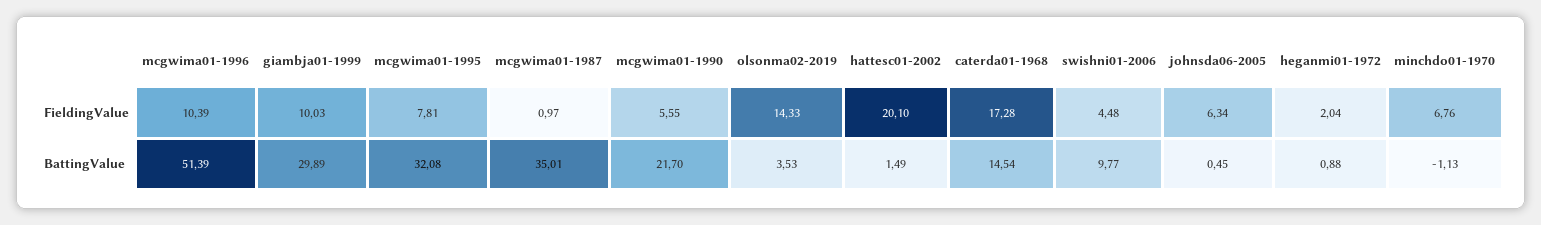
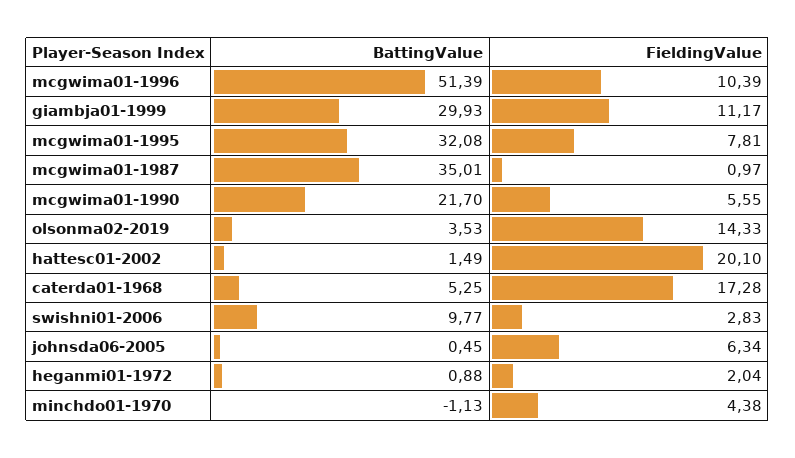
giambja01-1999, FieldingValue: 10.03 -> 11.17
swishni01-2006, FieldingValue: 4.48 -> 2.83
minchdo01-1970, FieldingValue: 6.76 -> 4.38
giambja01-1999, BattingValue: 29.89 -> 29.93
caterda01-1968, BattingValue: 14.54 -> 5.25

